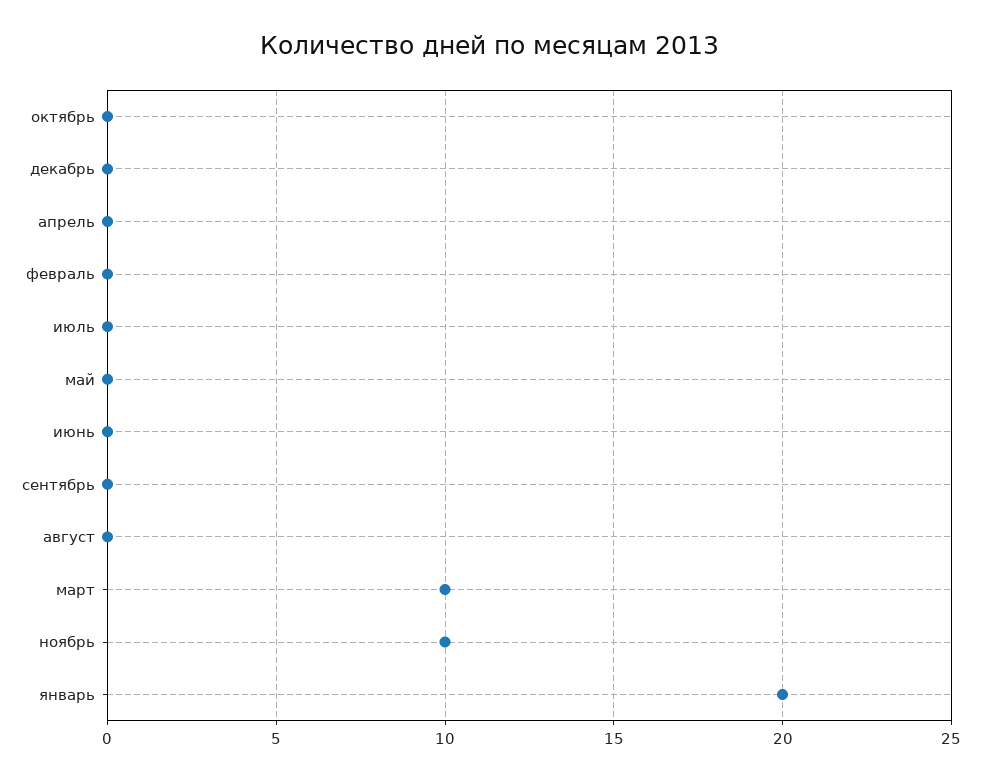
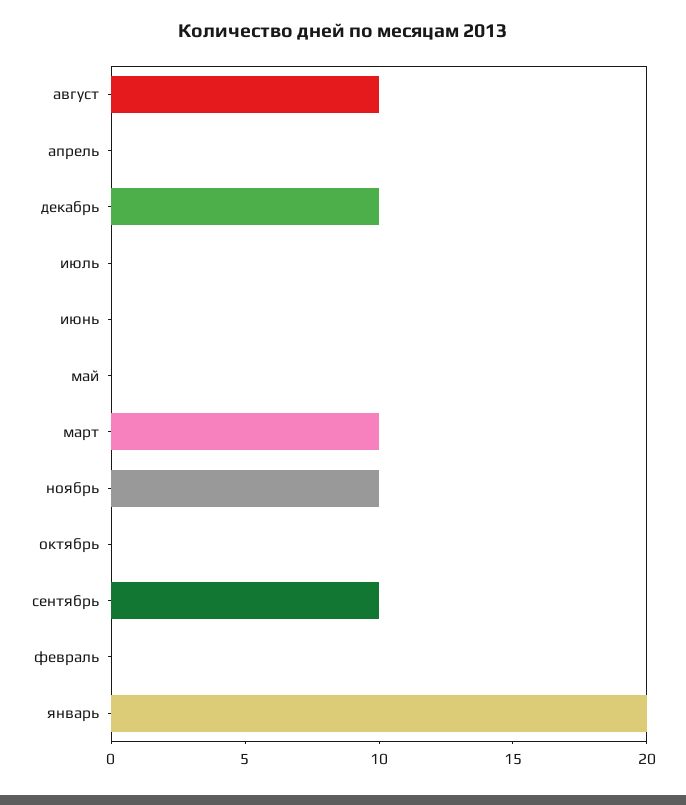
декабрь: 0 -> 10
сентябрь: 0 -> 10
август: 0 -> 10

